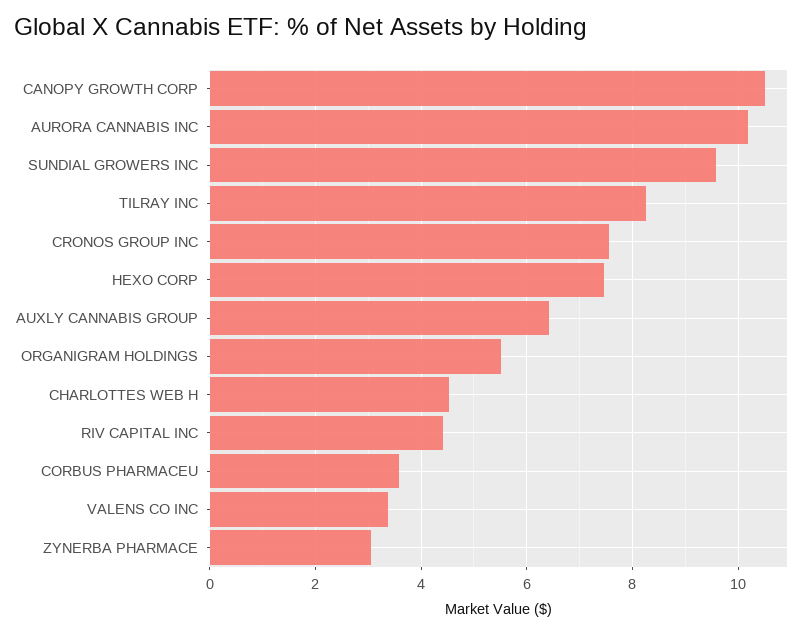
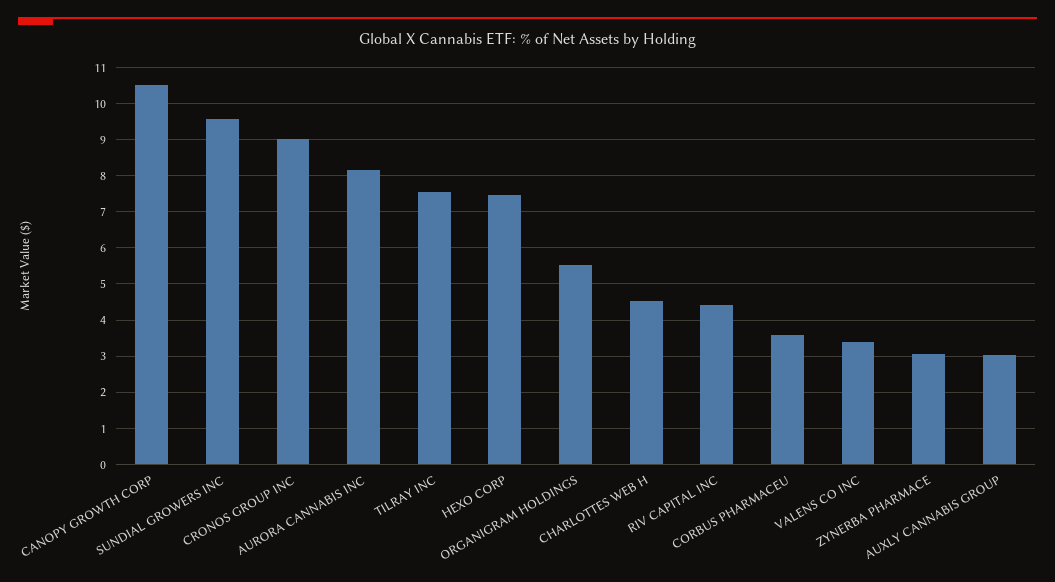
AURORA CANNABIS INC: 10.2 -> 8.2
TILRAY INC: 8.2 -> 7.6
CRONOS GROUP INC: 7.6 -> 9
AUXLY CANNABIS GROUP: 6.4 -> 3

